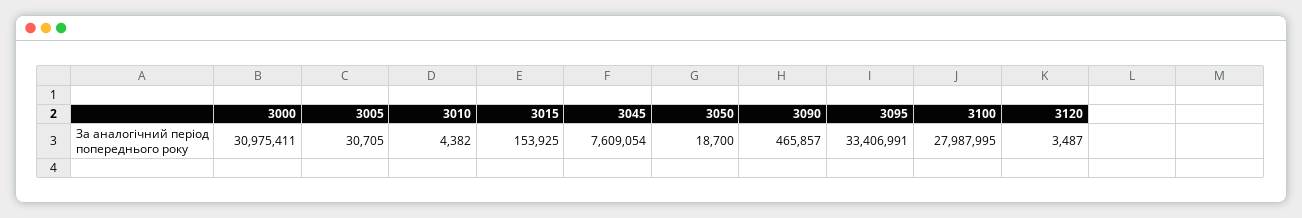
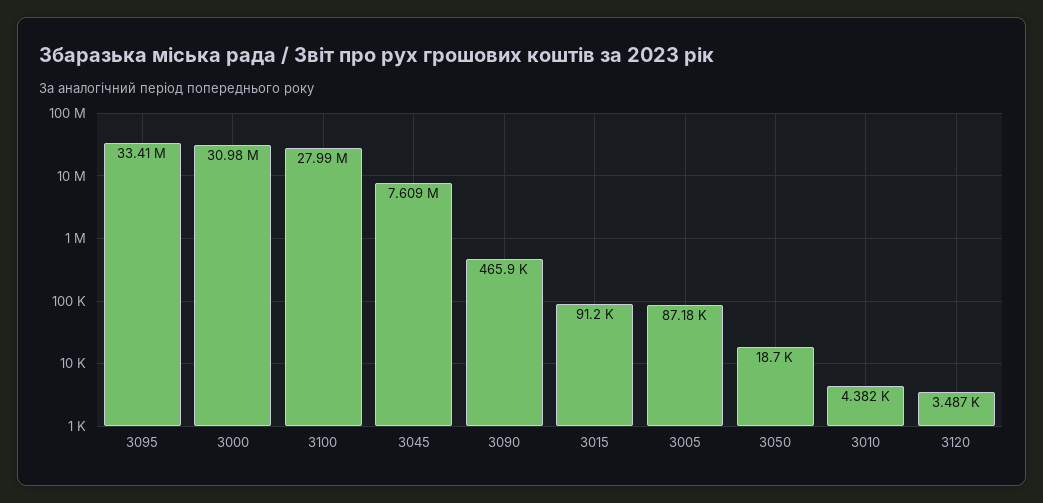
3005: 30705 -> 87180
3015: 153925 -> 91200

